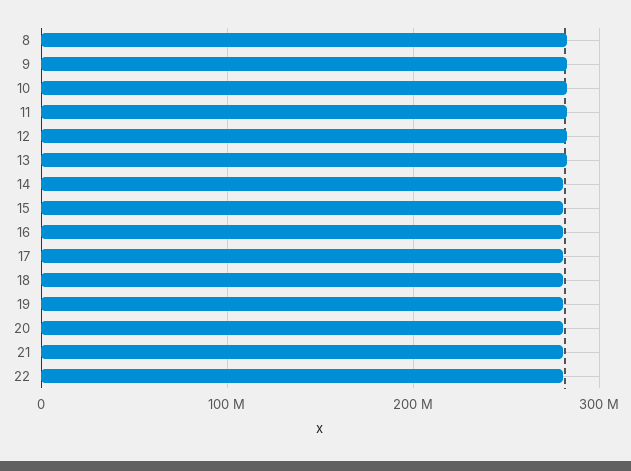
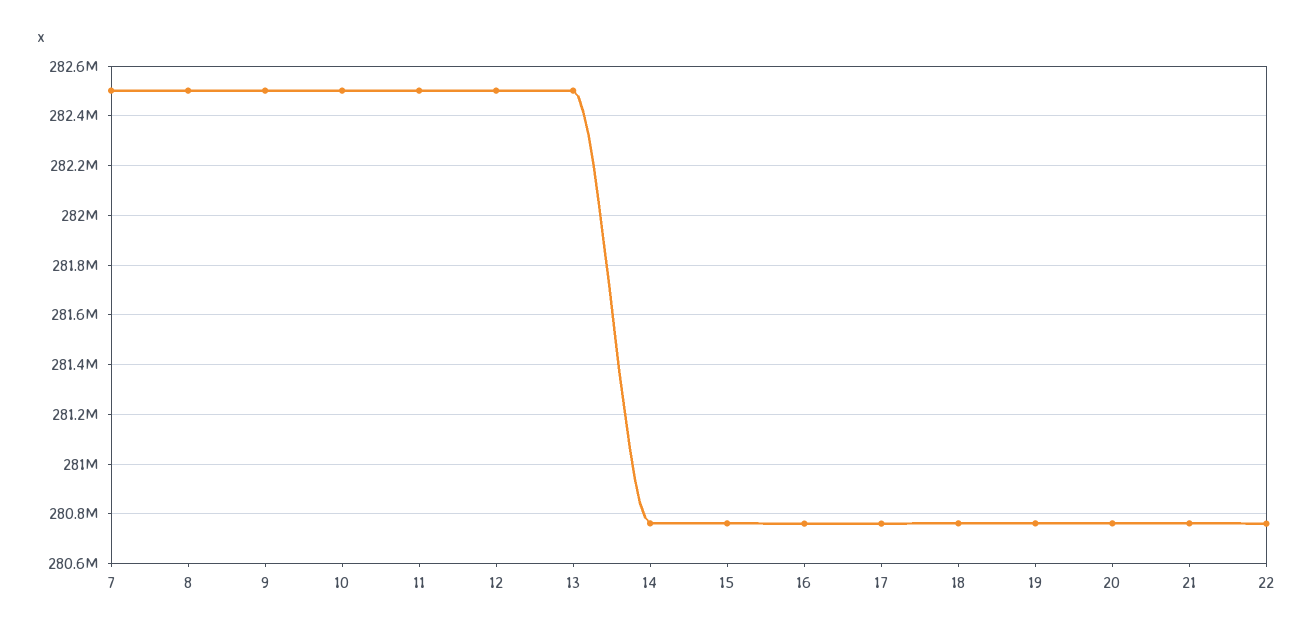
7: none -> 282500000

